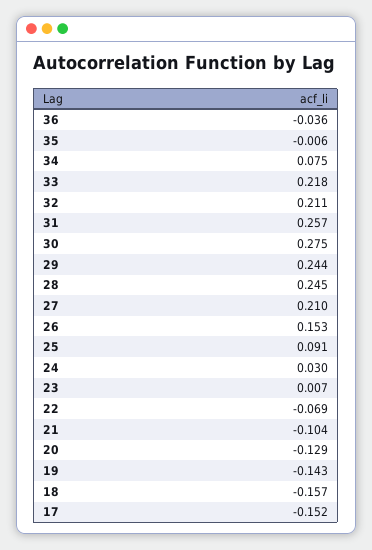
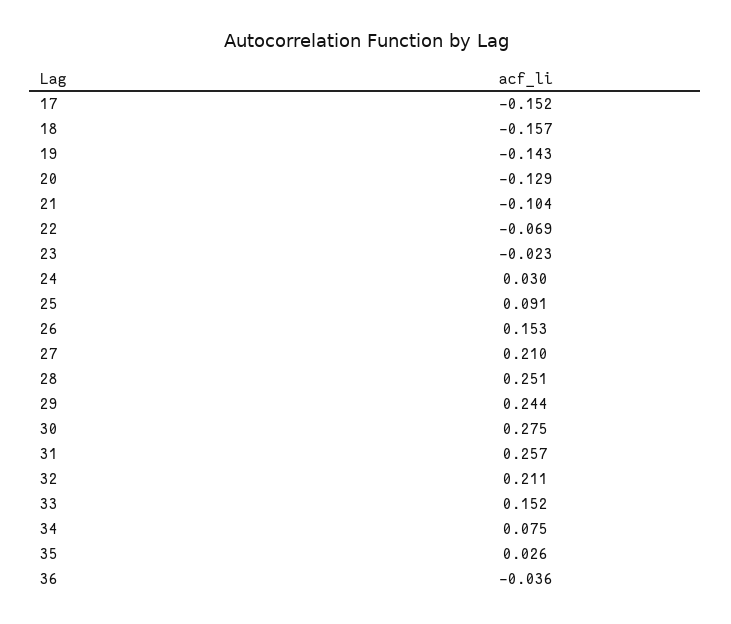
35: -0.006 -> 0.026
33: 0.218 -> 0.152
28: 0.245 -> 0.251
23: 0.007 -> -0.023

